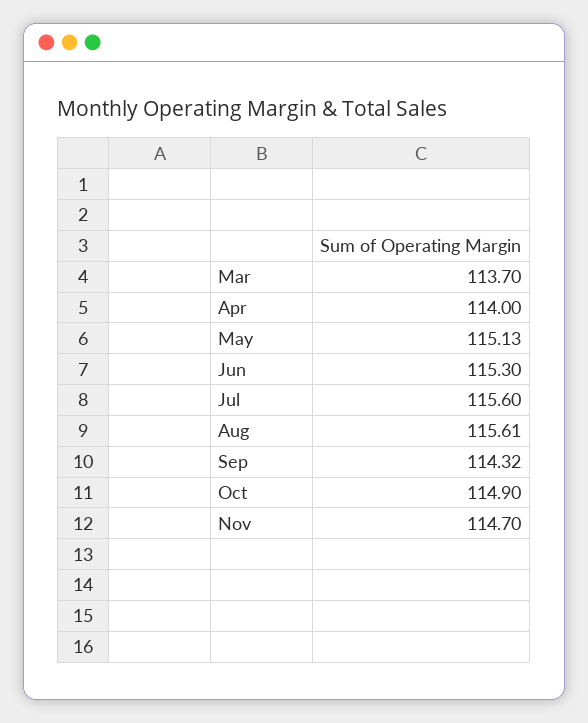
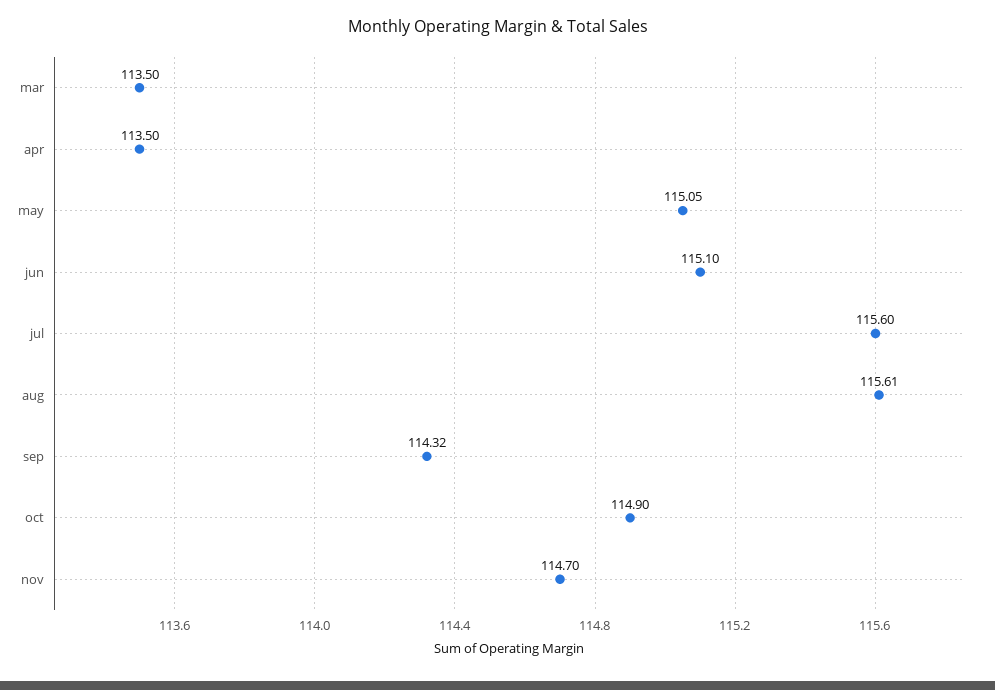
Mar: 113.7 -> 113.5
Apr: 114 -> 113.5
May: 115.13 -> 115.05
Jun: 115.3 -> 115.1

